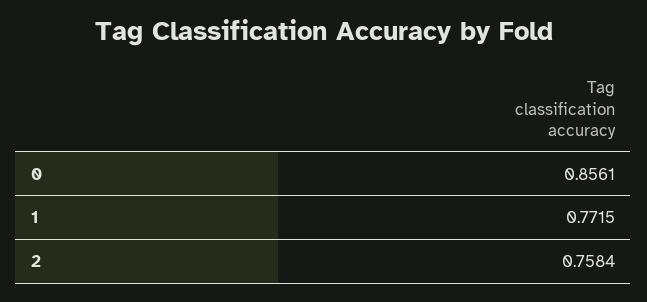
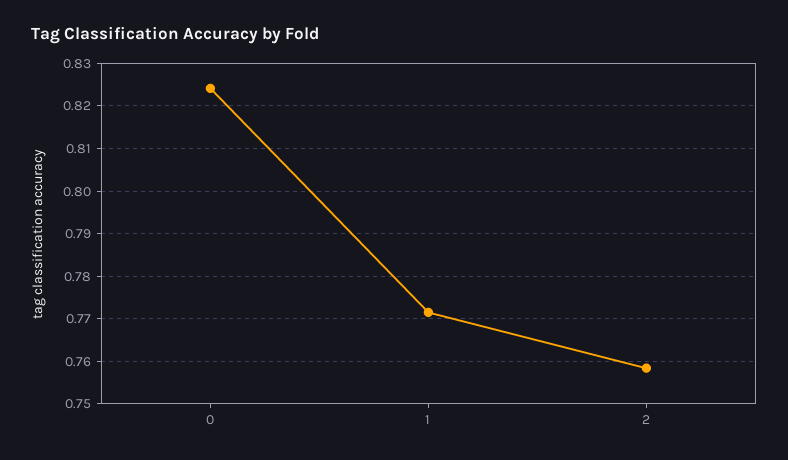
0: 0.8561 -> 0.824

